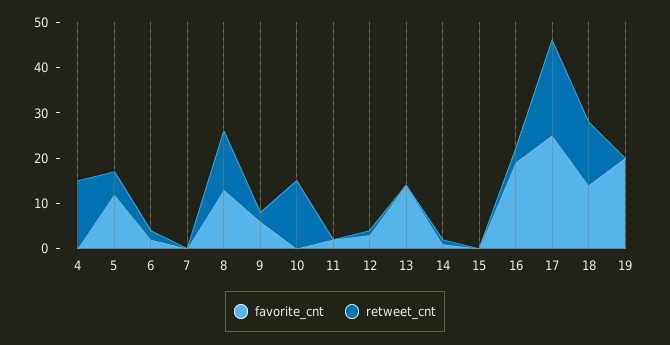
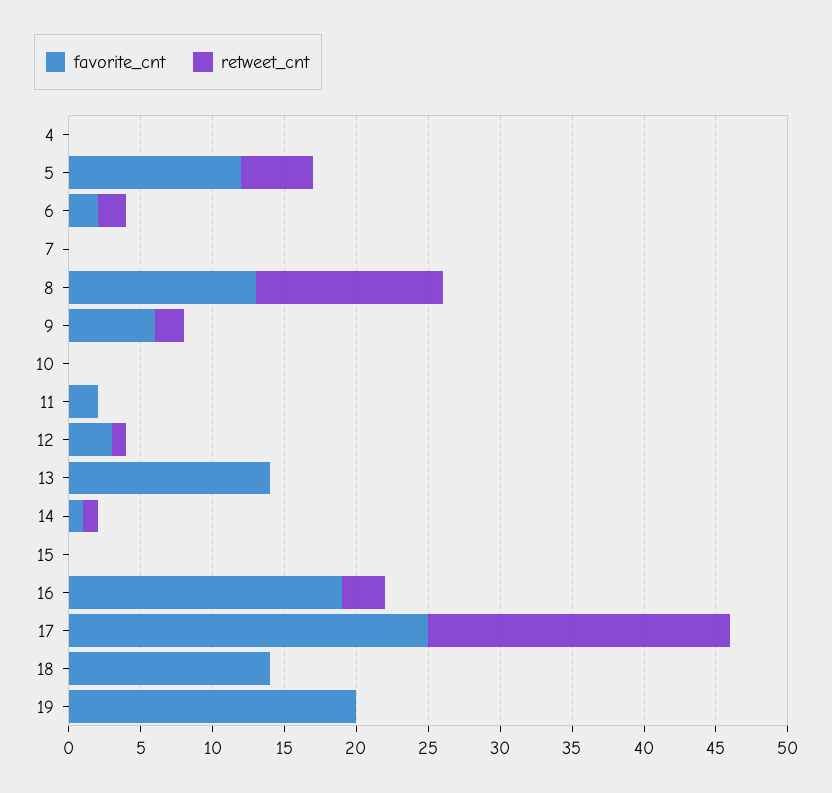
retweet_cnt, 4: 15 -> 0
retweet_cnt, 10: 15 -> 0
retweet_cnt, 18: 15 -> 0

